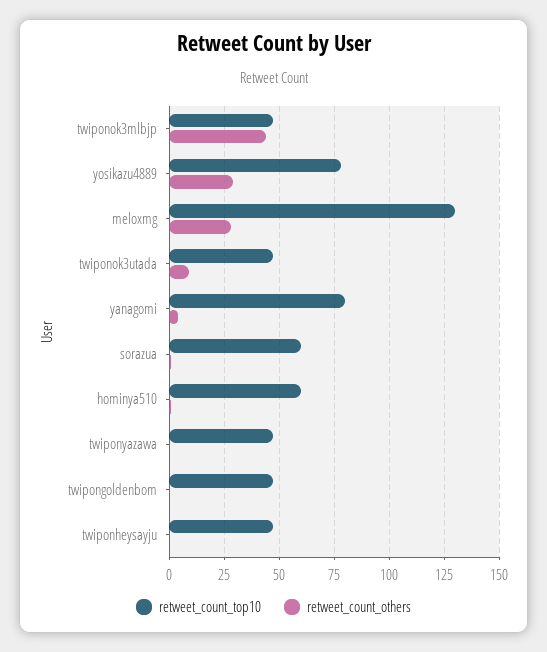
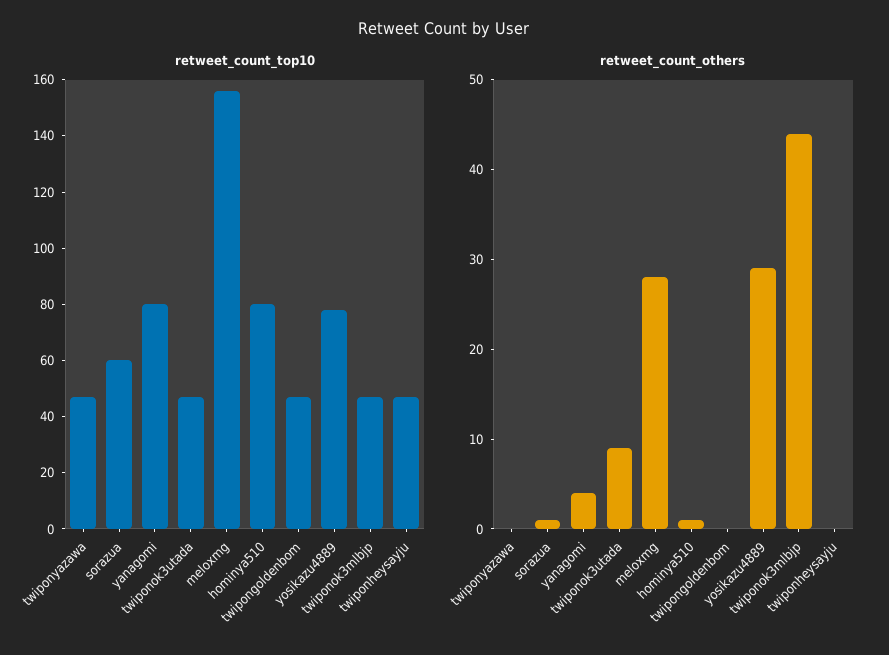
retweet_count_top10, meloxmg: 130 -> 155
retweet_count_top10, hominya510: 60 -> 80

